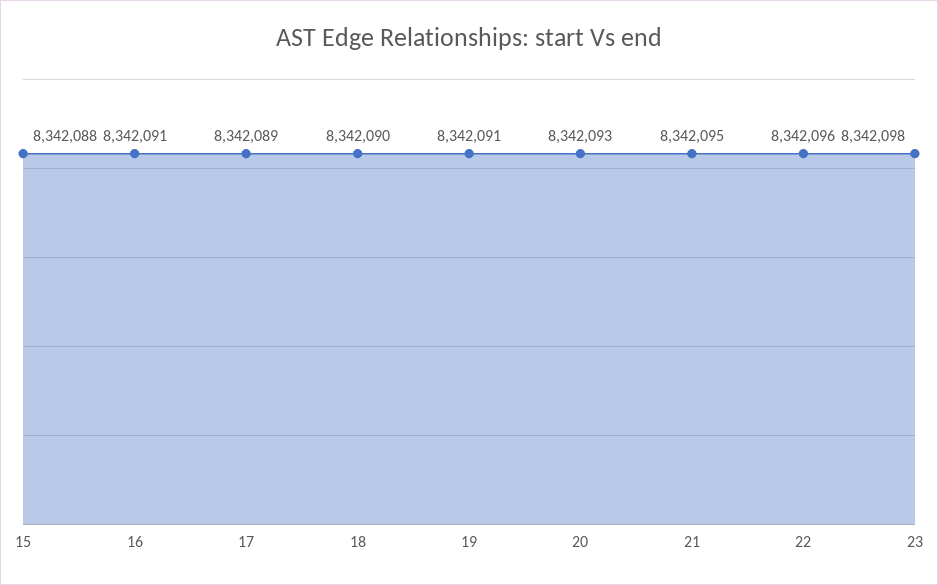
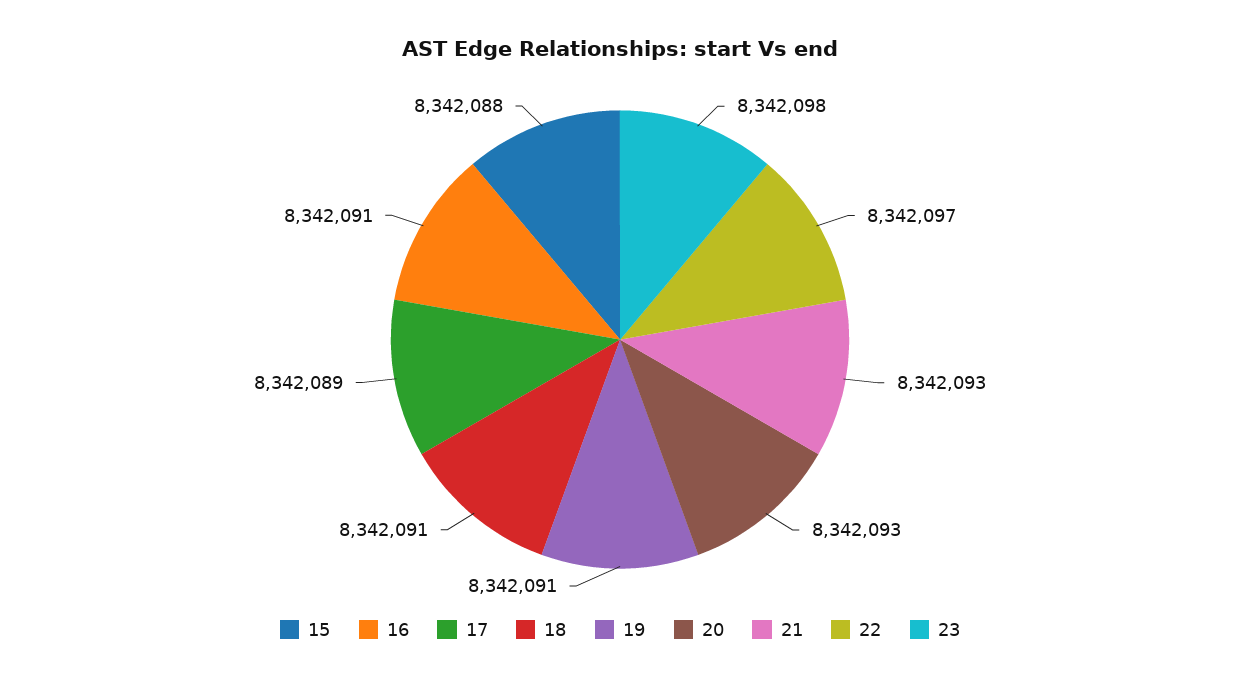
18: 8342090 -> 8342091
21: 8342095 -> 8342093
22: 8342096 -> 8342097

